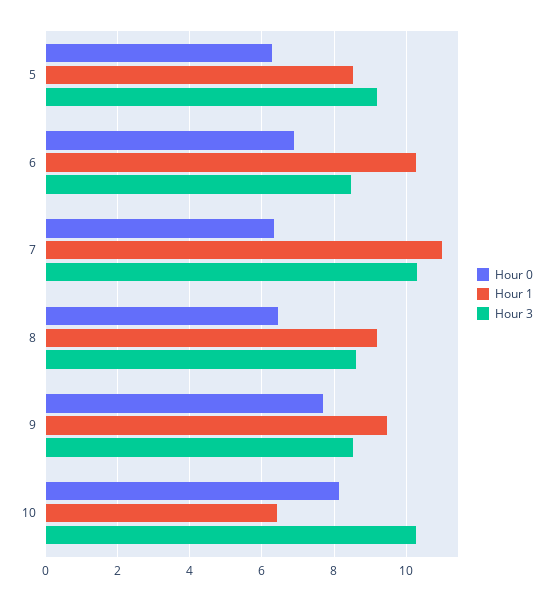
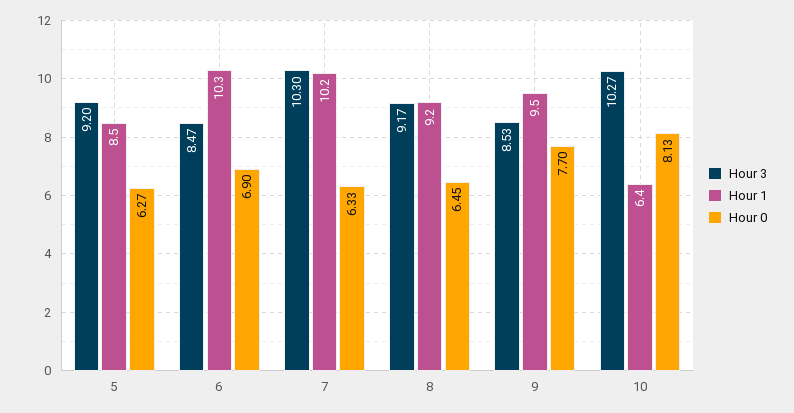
Hour 1, 7: 11 -> 10.2
Hour 3, 8: 8.6 -> 9.17

